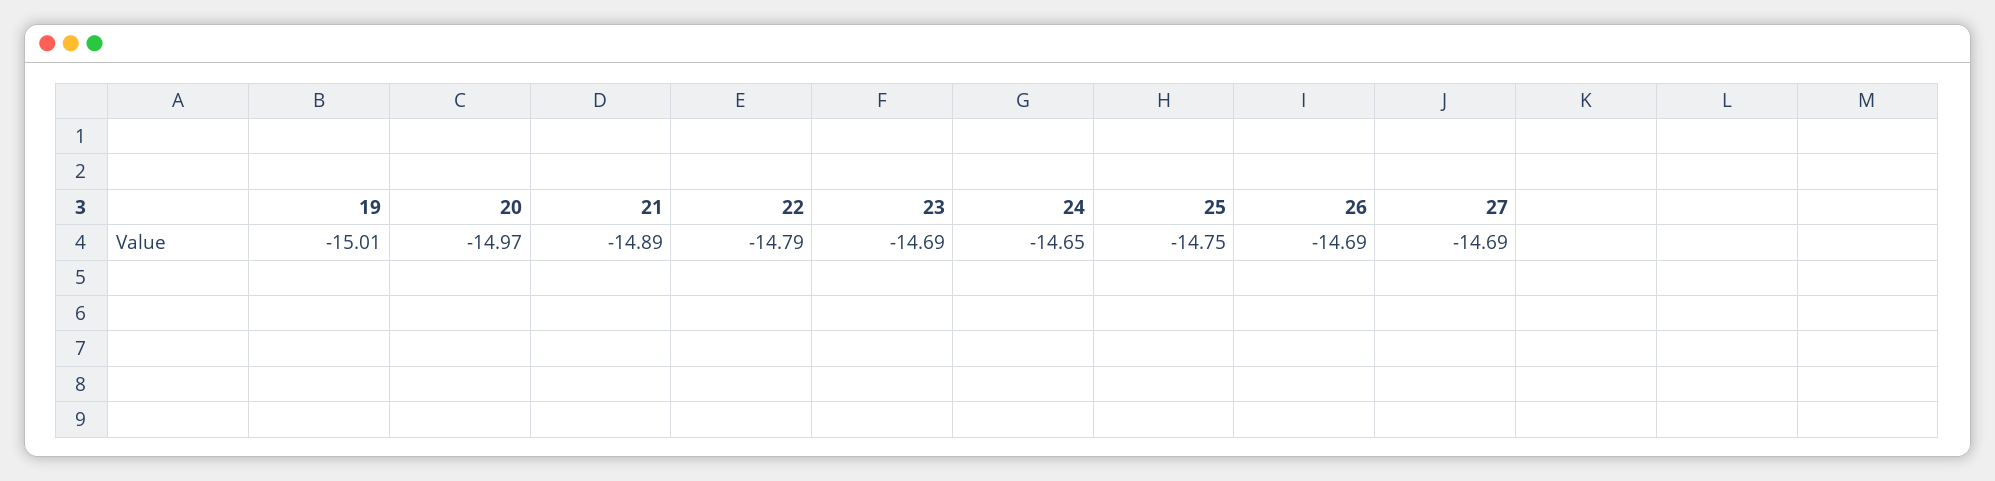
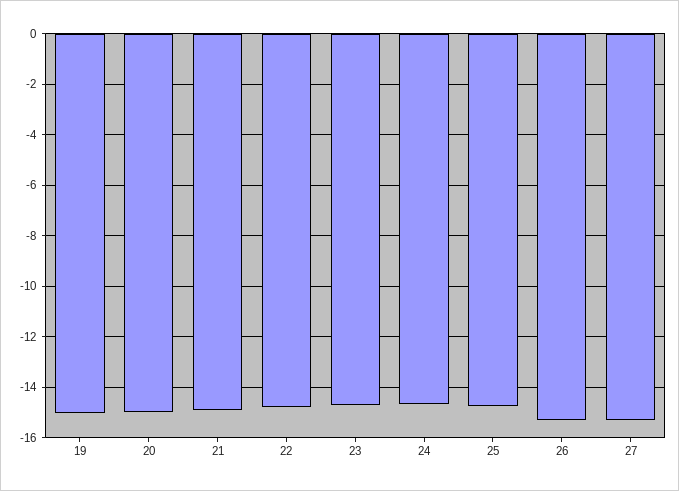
26: -14.69 -> -15.25
27: -14.69 -> -15.25

